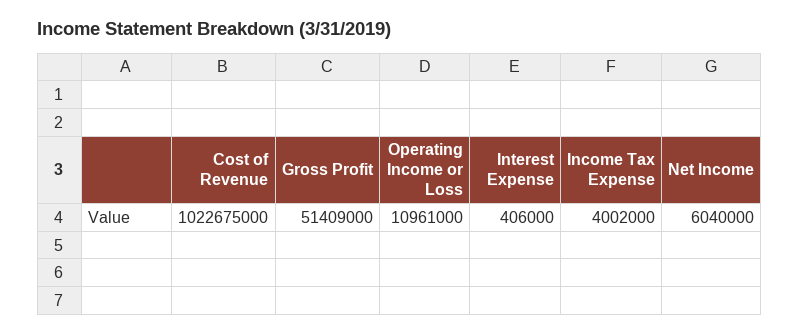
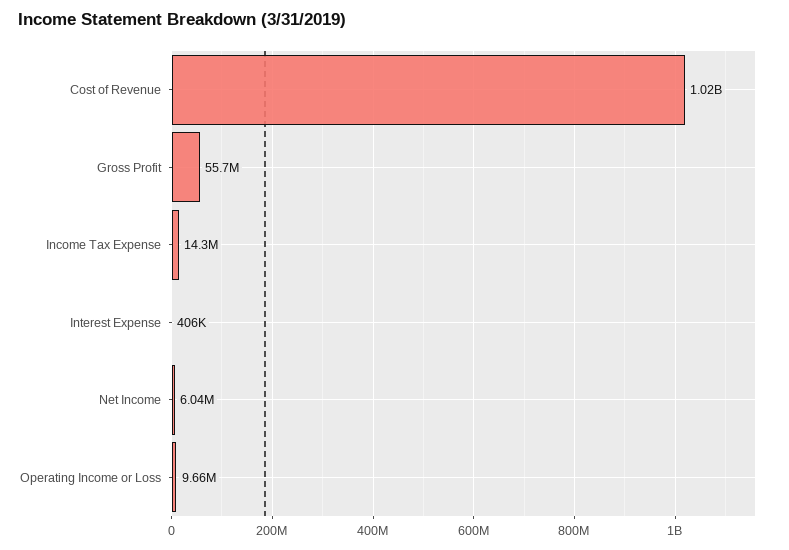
Gross Profit: 51409000 -> 55700000
Operating Income or Loss: 10961000 -> 9660000
Income Tax Expense: 4002000 -> 14300000

